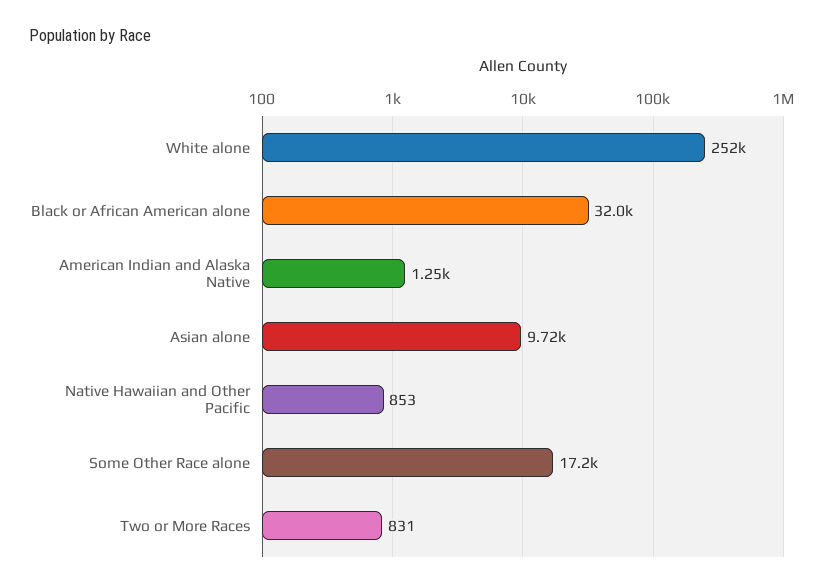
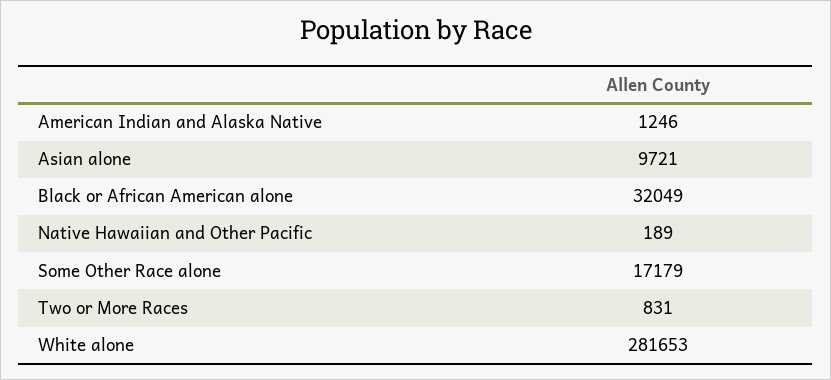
White alone: 252000 -> 281653
Native Hawaiian and Other Pacific: 853 -> 189

